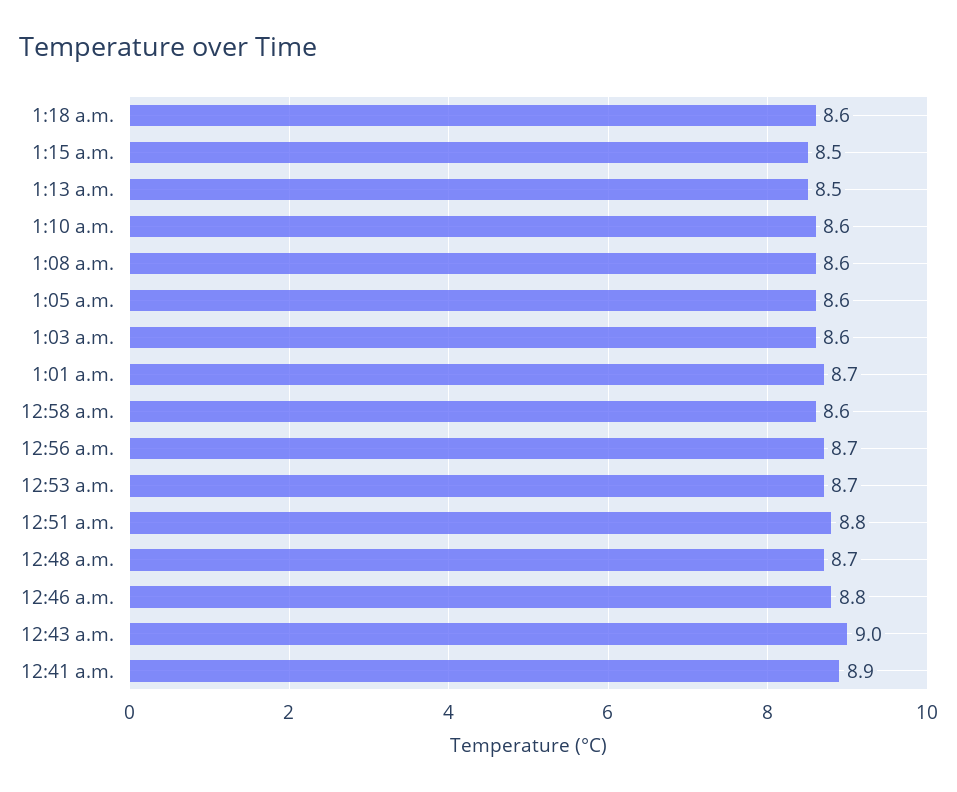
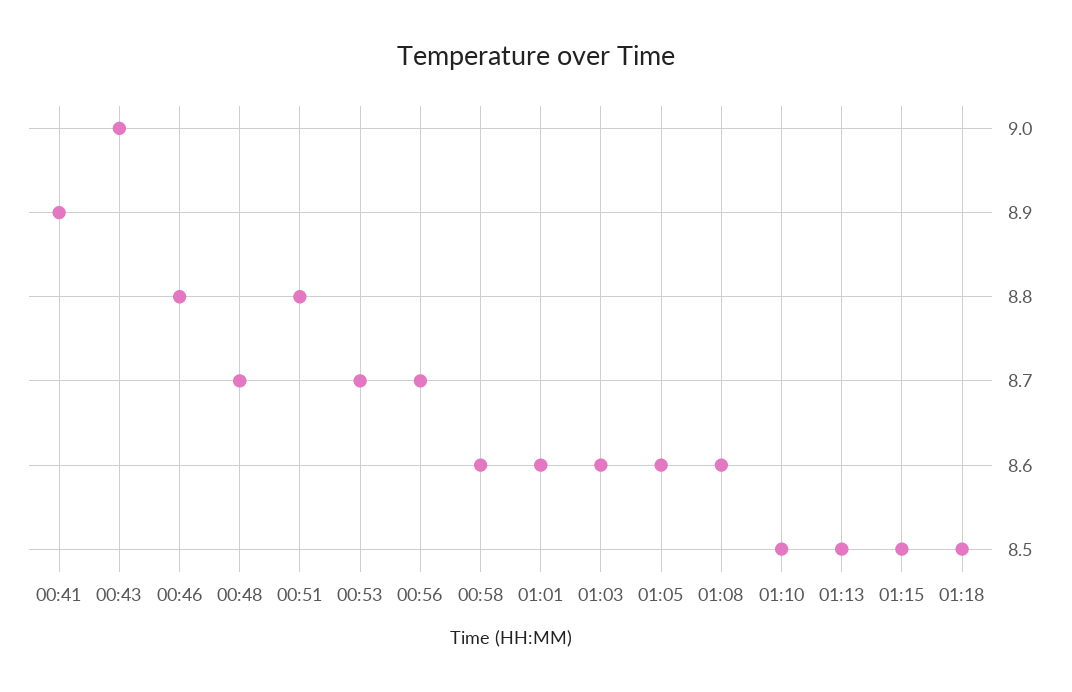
1:18 a.m.: 8.6 -> 8.5
1:10 a.m.: 8.6 -> 8.5
1:01 a.m.: 8.7 -> 8.6

